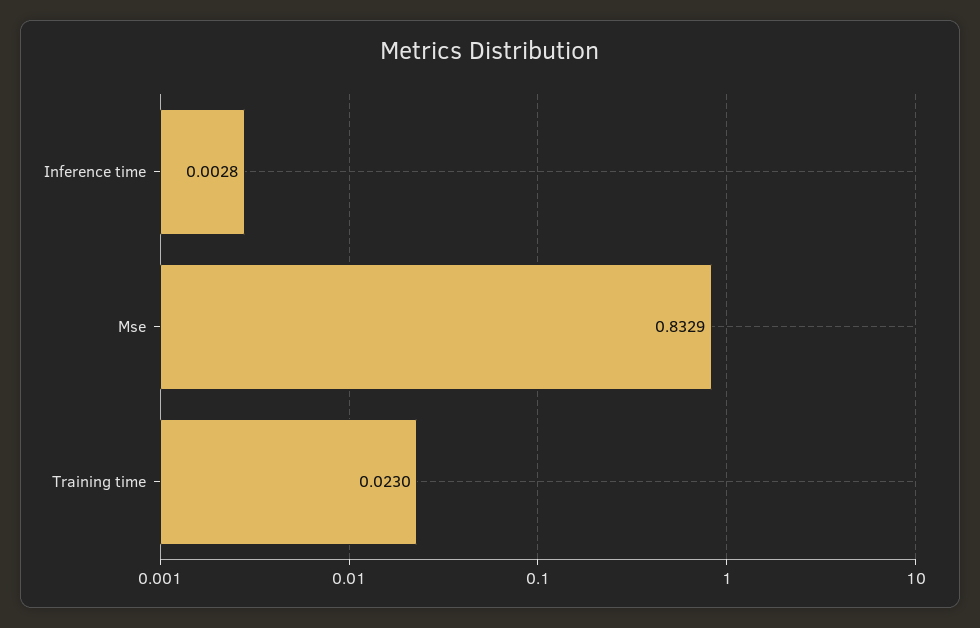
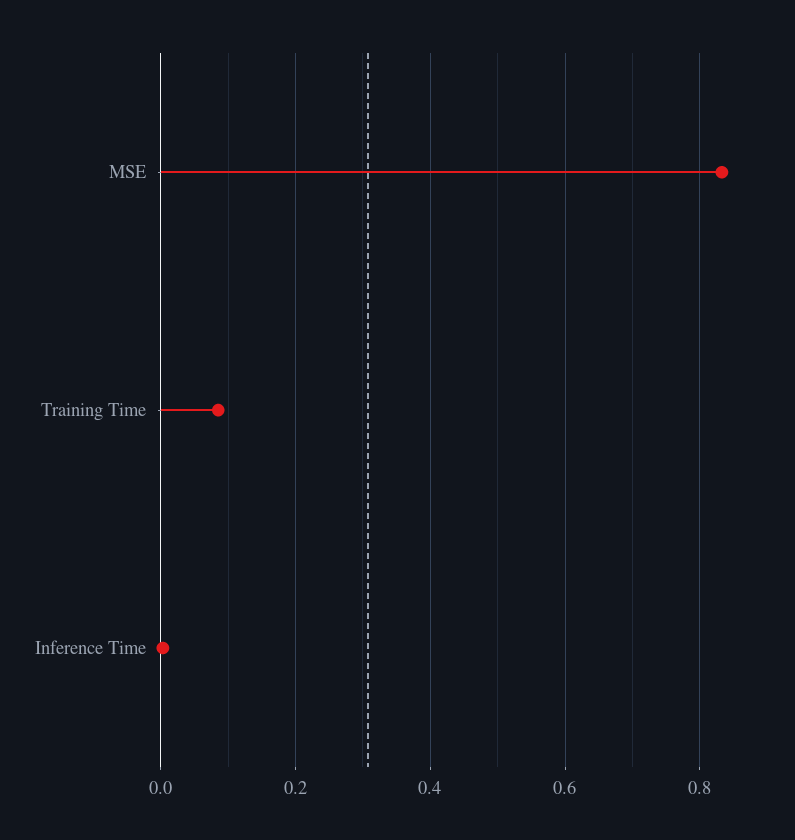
Training time: 0.023 -> 0.08

